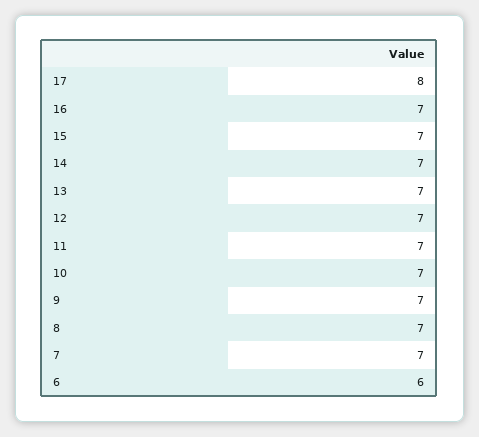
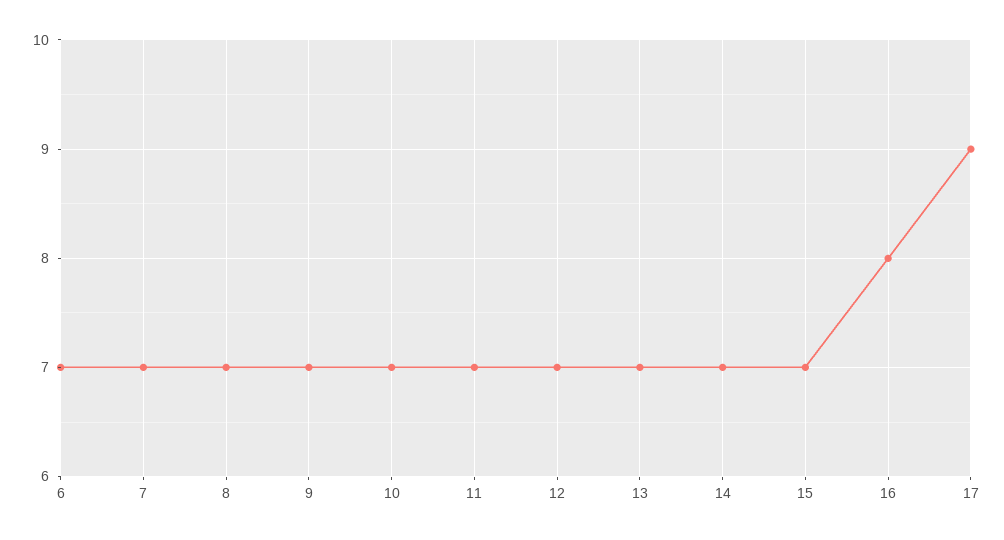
17: 8 -> 9
16: 7 -> 8
6: 6 -> 7

